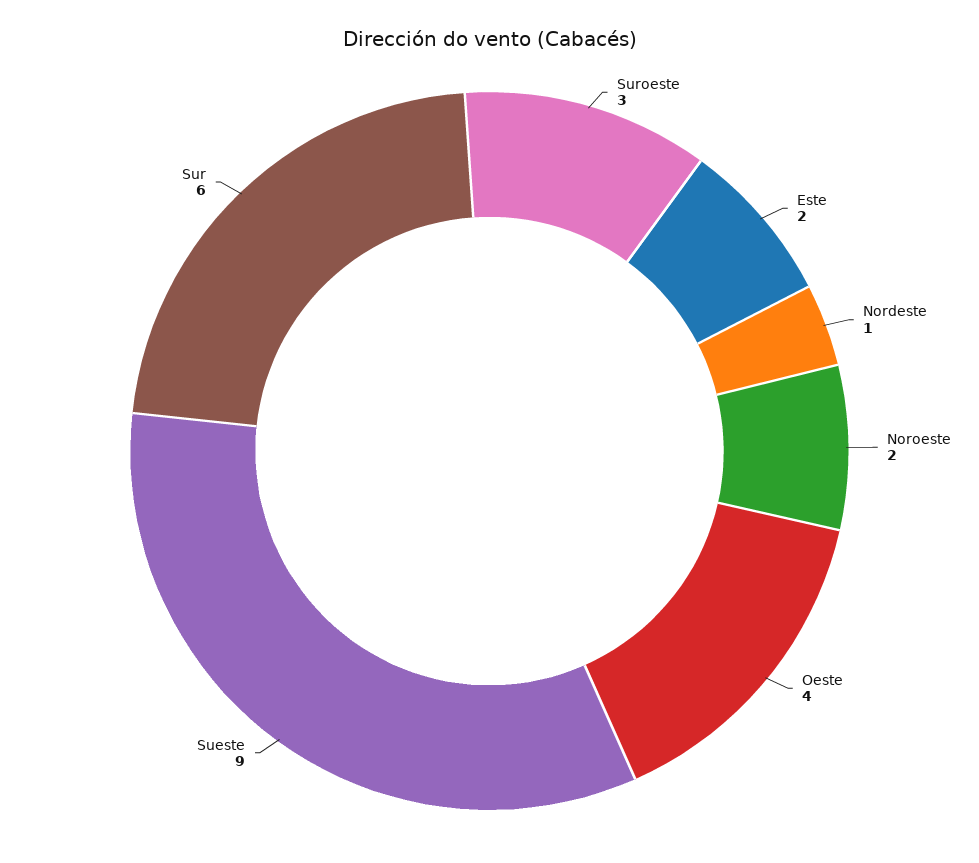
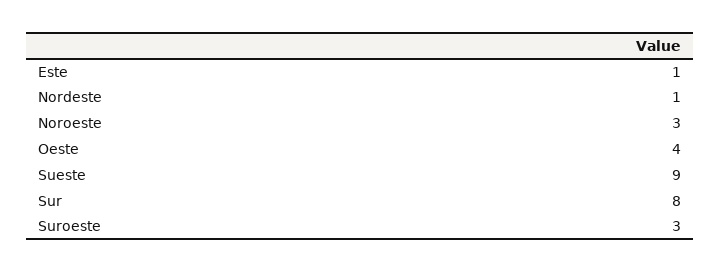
Este: 2 -> 1
Noroeste: 2 -> 3
Sur: 6 -> 8

